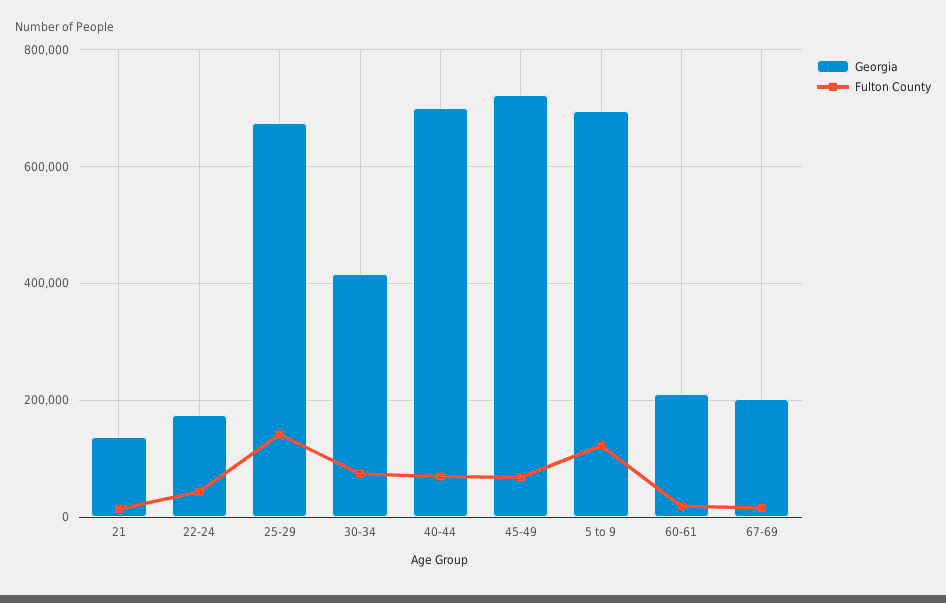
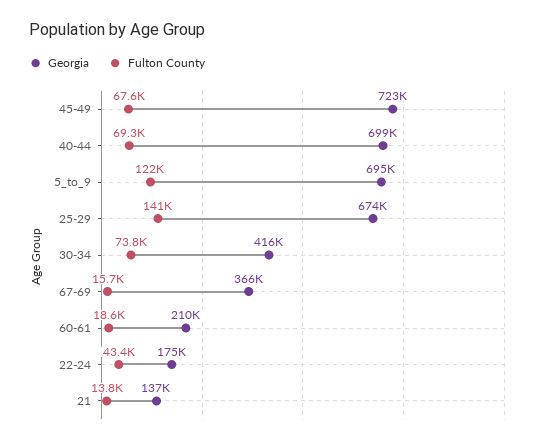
Georgia, 67-69: 200000 -> 366000

